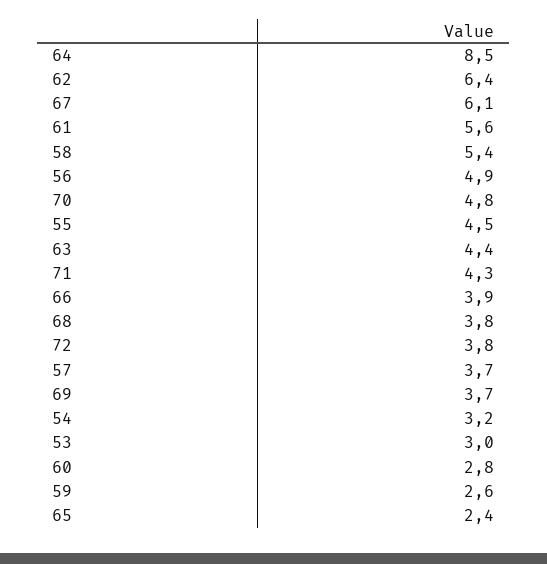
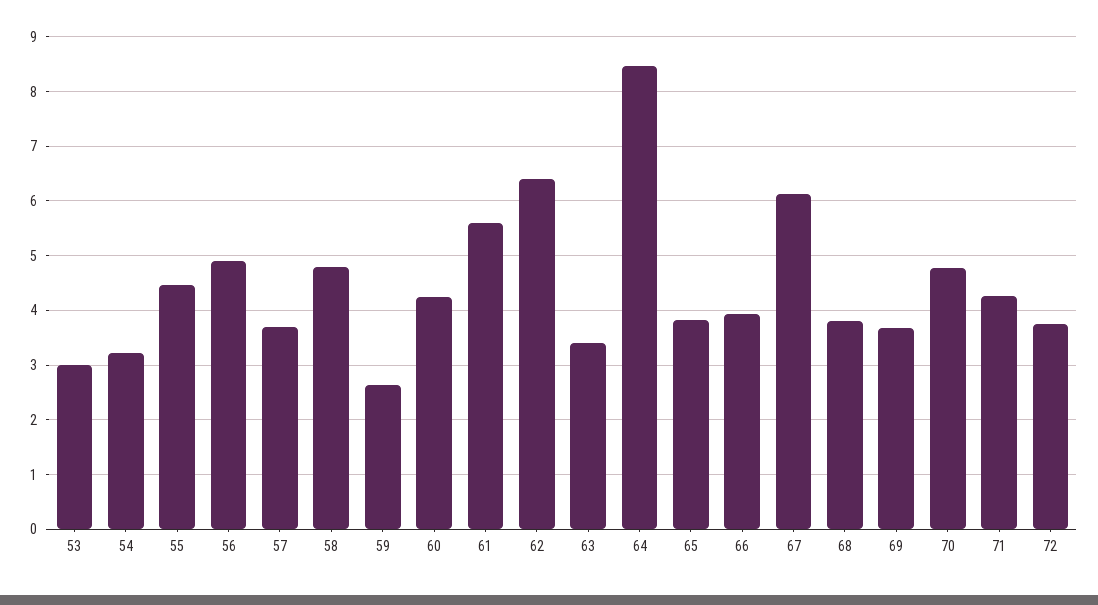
58: 5.4 -> 4.8
63: 4.4 -> 3.4
60: 2.8 -> 4.2
65: 2.4 -> 3.8

